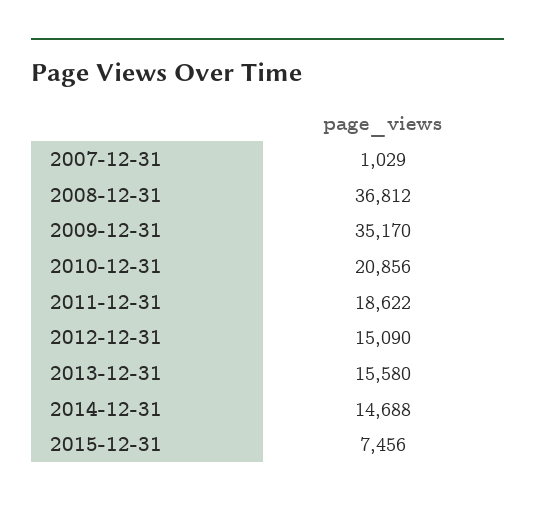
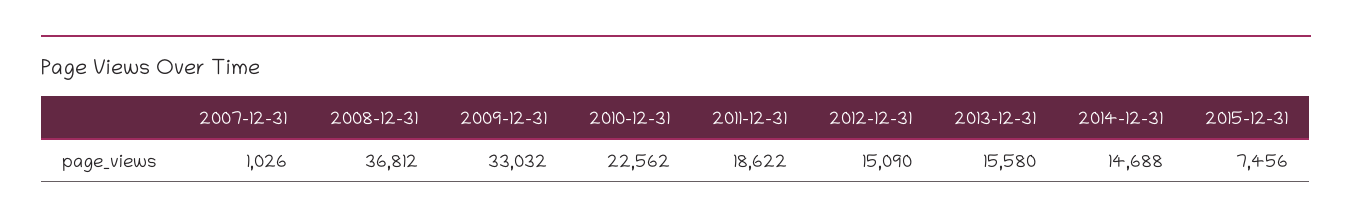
2007-12-31: 1029 -> 1026
2009-12-31: 35170 -> 33032
2010-12-31: 20856 -> 22562

